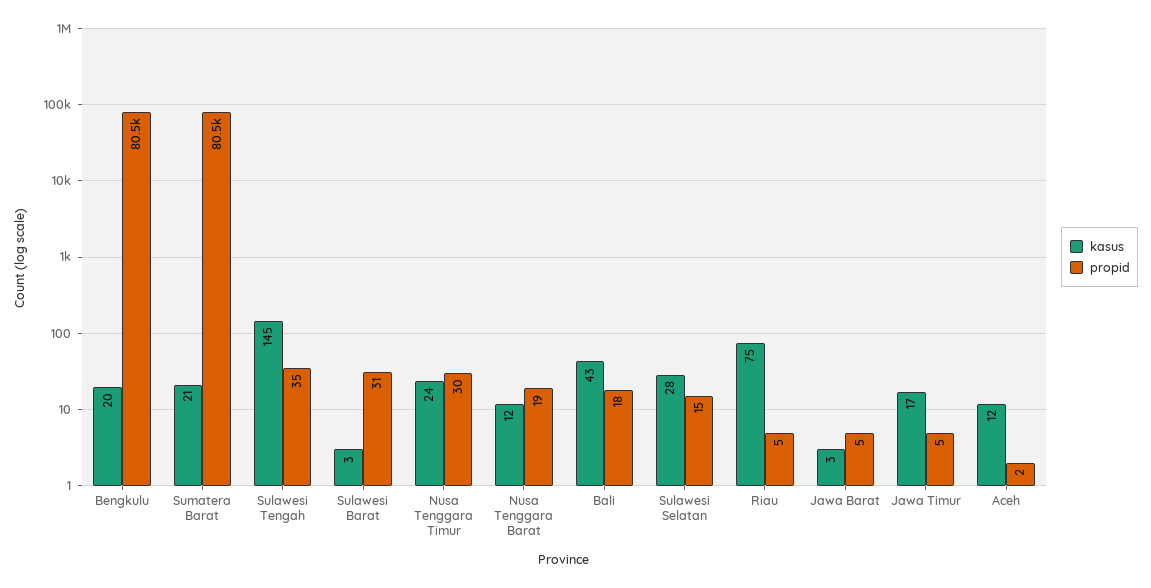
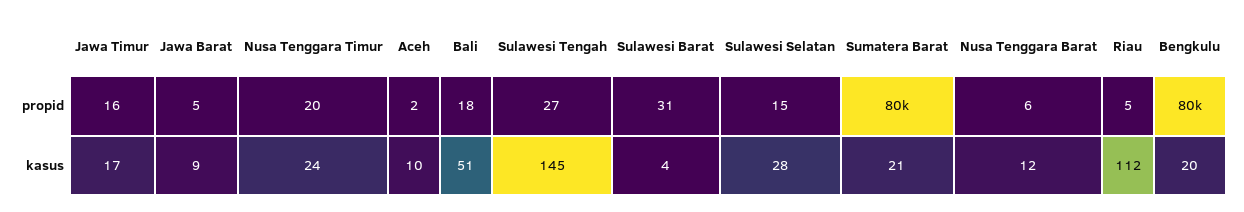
propid, Sulawesi Tengah: 35 -> 27
kasus, Sulawesi Barat: 3 -> 4
propid, Nusa Tenggara Timur: 30 -> 20
propid, Nusa Tenggara Barat: 19 -> 6
kasus, Bali: 43 -> 51
kasus, Riau: 75 -> 112
kasus, Jawa Barat: 3 -> 9
propid, Jawa Timur: 5 -> 16
kasus, Aceh: 12 -> 10

